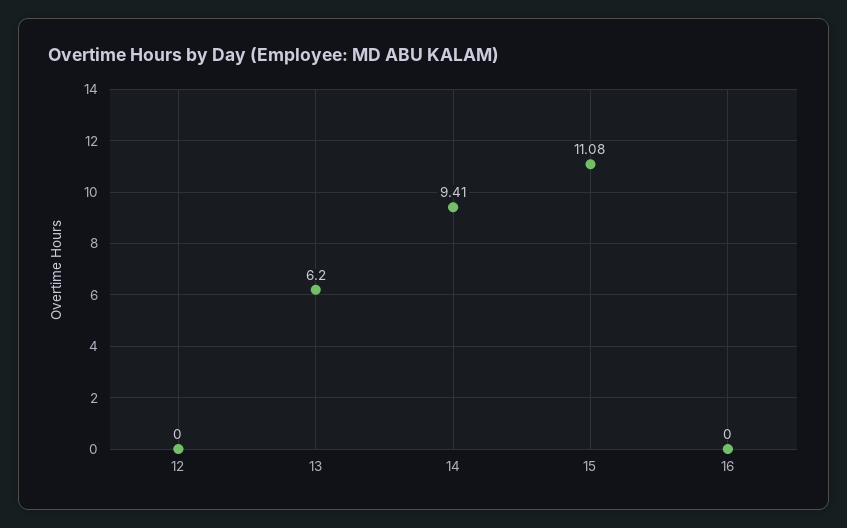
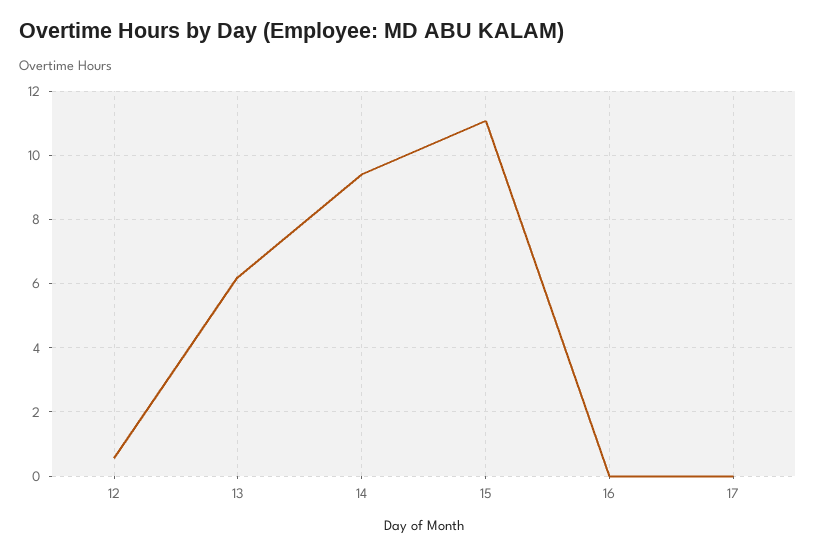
12: 0 -> 0.6
17: none -> 0

